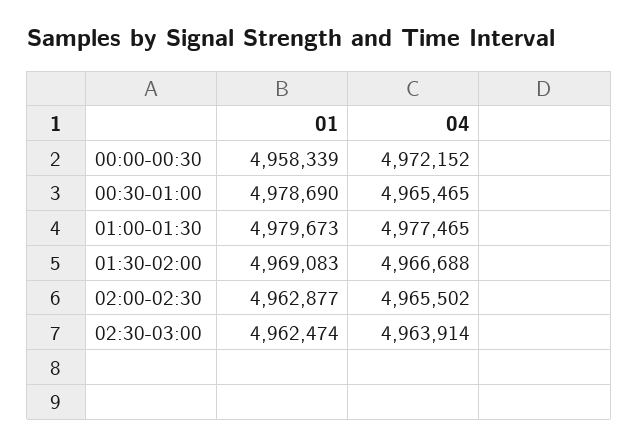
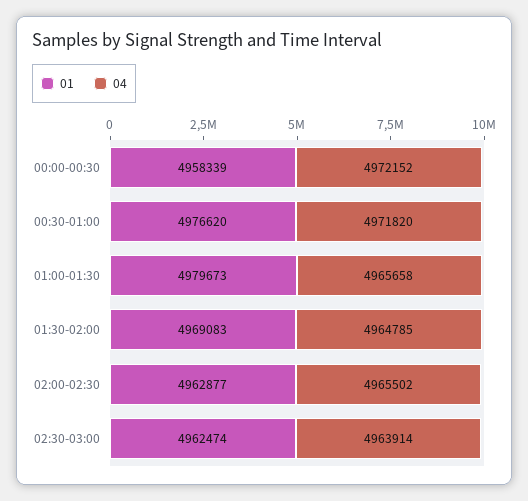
01, 00:30-01:00: 4978690 -> 4976620
04, 00:30-01:00: 4965465 -> 4971820
04, 01:00-01:30: 4977465 -> 4965658
04, 01:30-02:00: 4966688 -> 4964785

